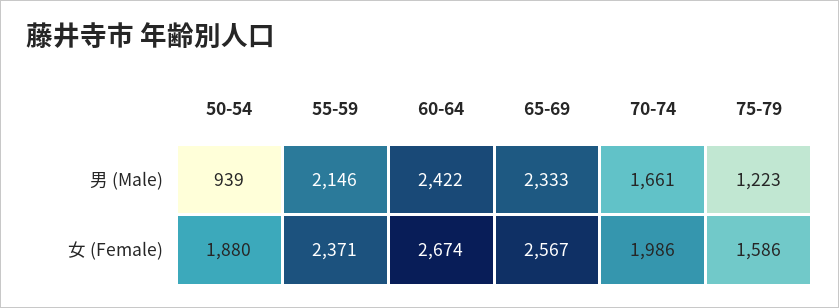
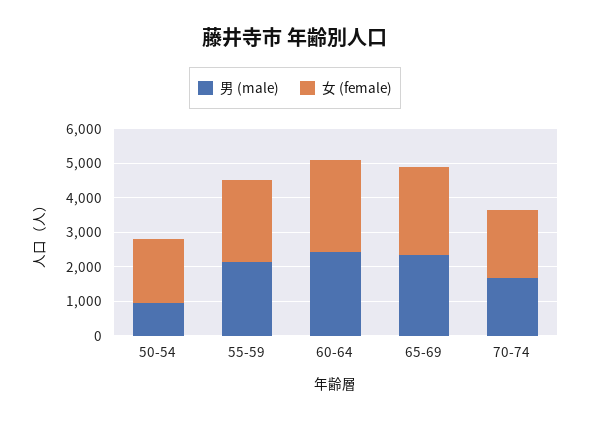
男 (Male), 75-79: 1223 -> none
女 (Female), 75-79: 1586 -> none

